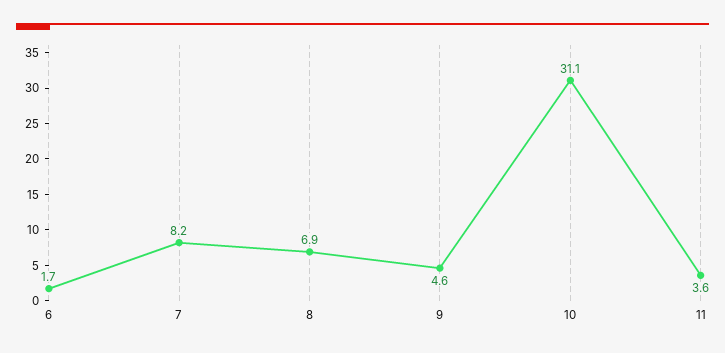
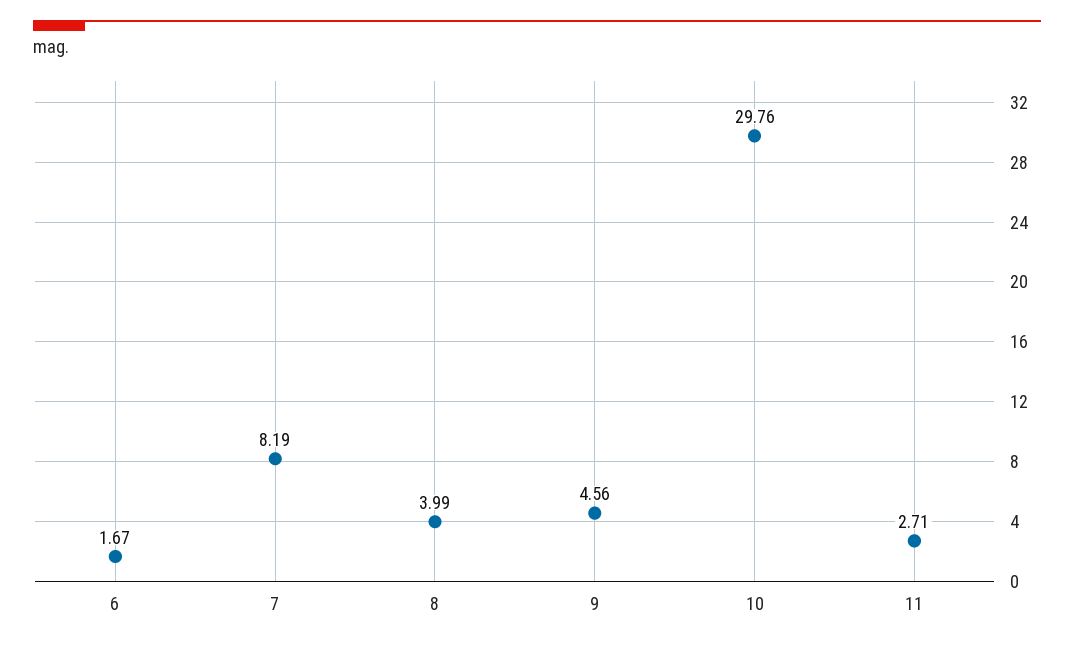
8: 6.9 -> 3.99
10: 31.1 -> 29.76
11: 3.6 -> 2.71

